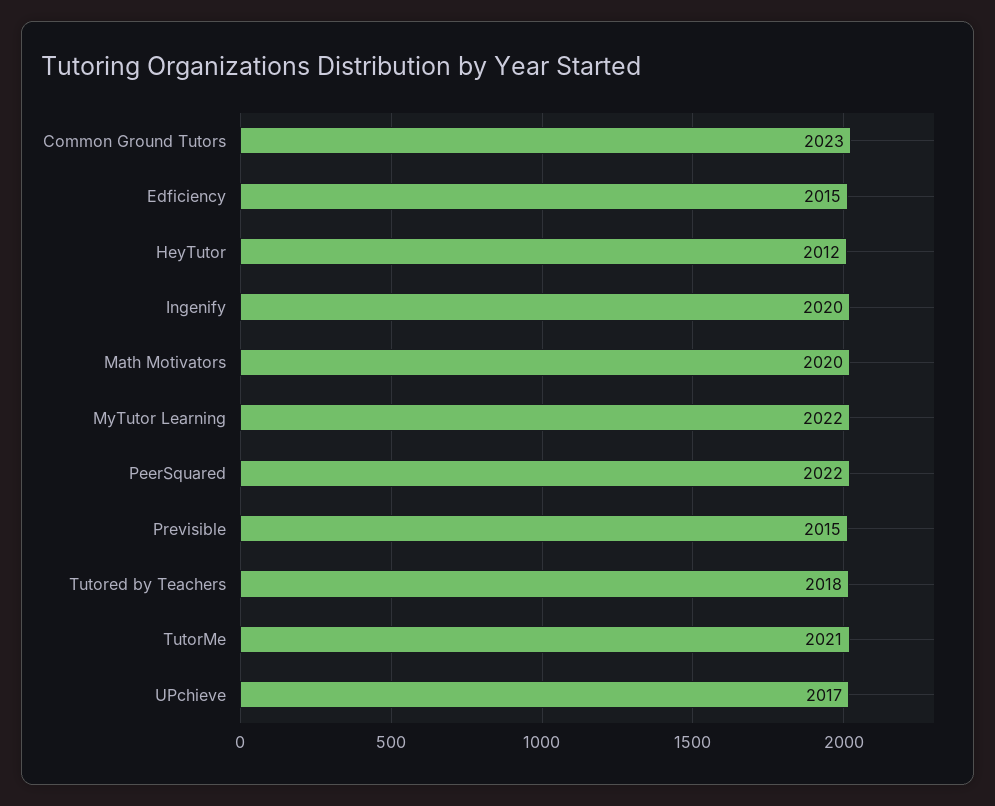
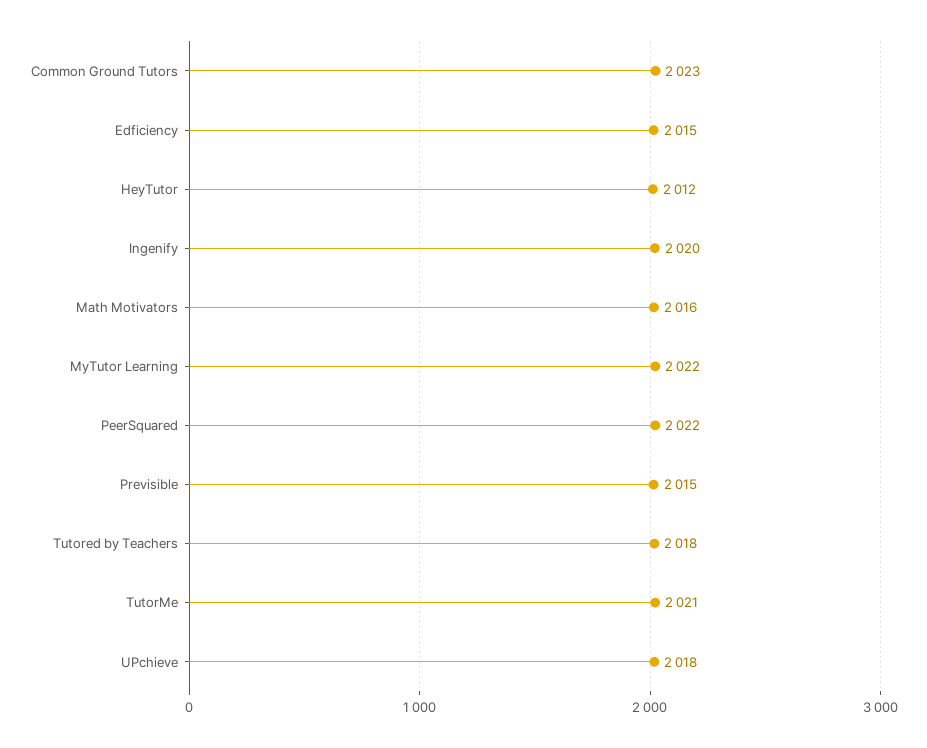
Math Motivators: 2020 -> 2016
UPchieve: 2017 -> 2018

